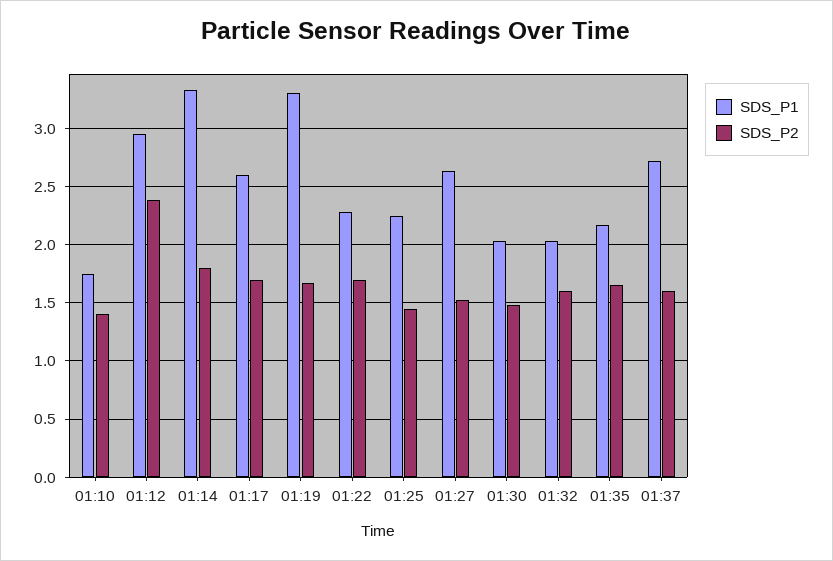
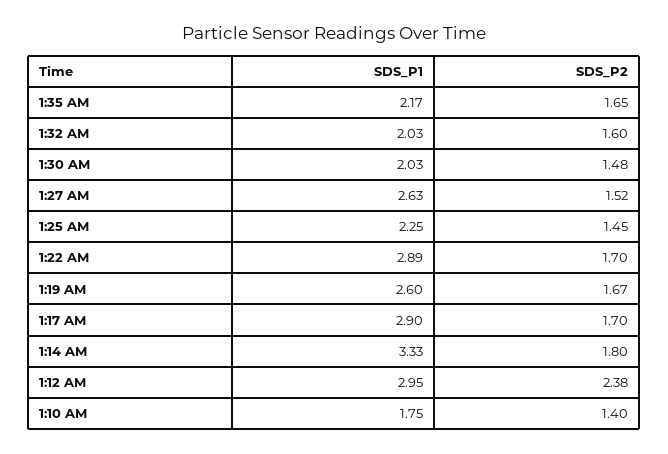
SDS_P1, 01:17: 2.6 -> 2.9
SDS_P1, 01:19: 3.3 -> 2.6
SDS_P1, 01:22: 2.3 -> 2.89
SDS_P1, 01:37: 2.7 -> none
SDS_P2, 01:37: 1.6 -> none

